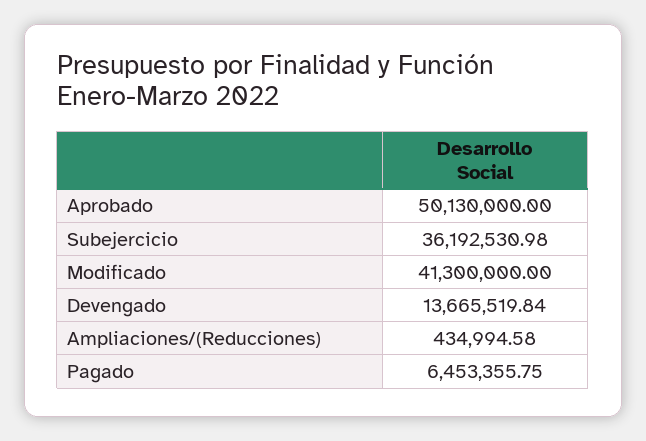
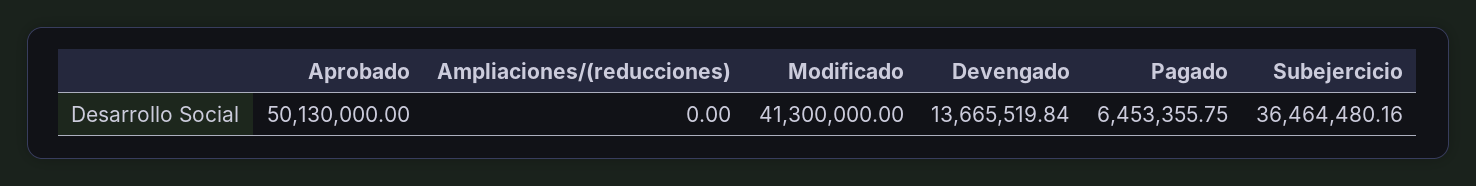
Subejercicio: 36192530.98 -> 36464480.16
Ampliaciones/(Reducciones): 434994.58 -> 0

